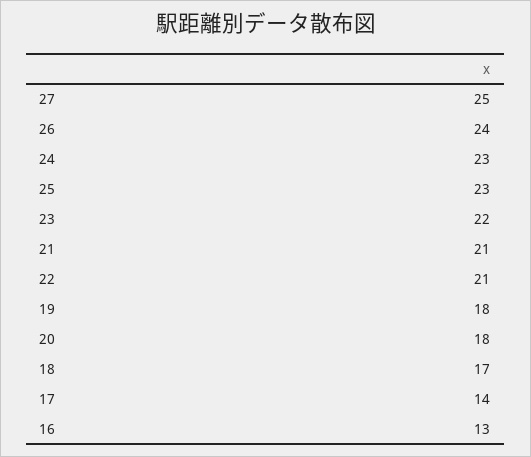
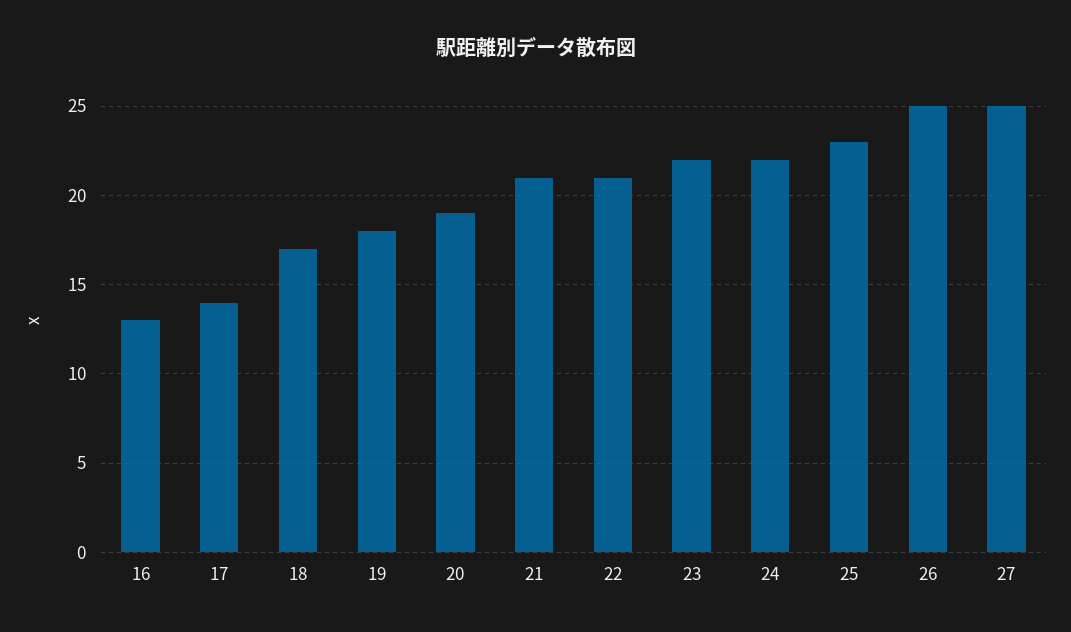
26: 24 -> 25
24: 23 -> 22
20: 18 -> 19

